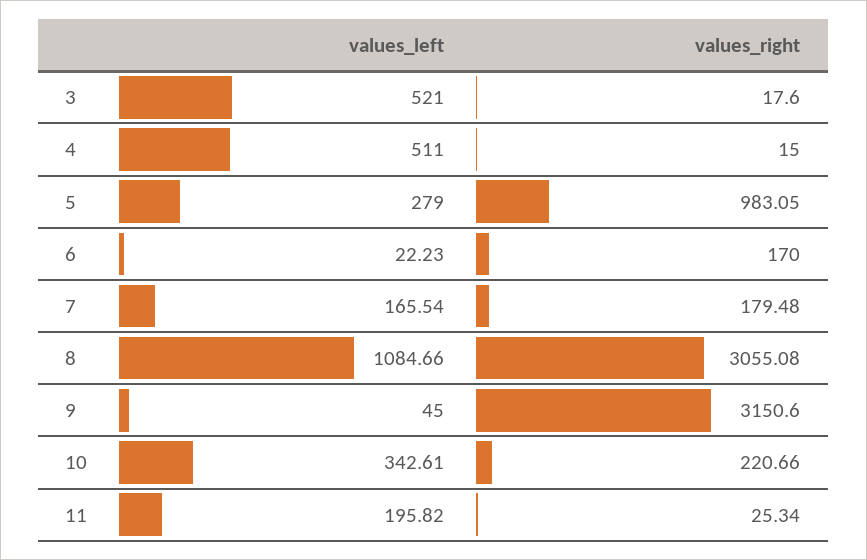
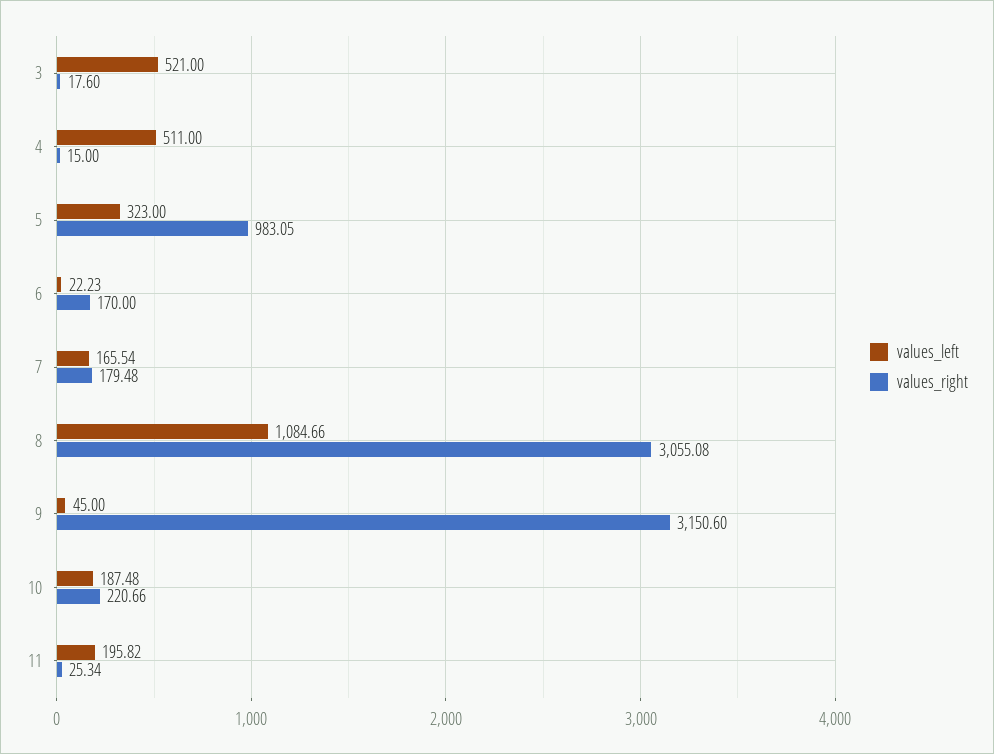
values_left, 5: 279 -> 323
values_left, 10: 342.61 -> 187.48

